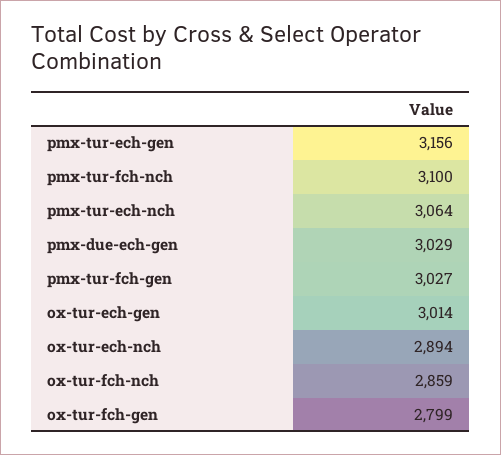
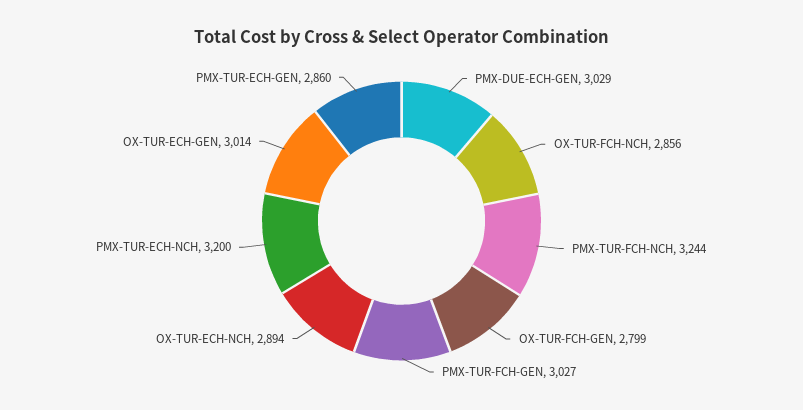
pmx-tur-ech-gen: 3156 -> 2860
pmx-tur-fch-nch: 3100 -> 3244
pmx-tur-ech-nch: 3064 -> 3200
ox-tur-fch-nch: 2859 -> 2856

